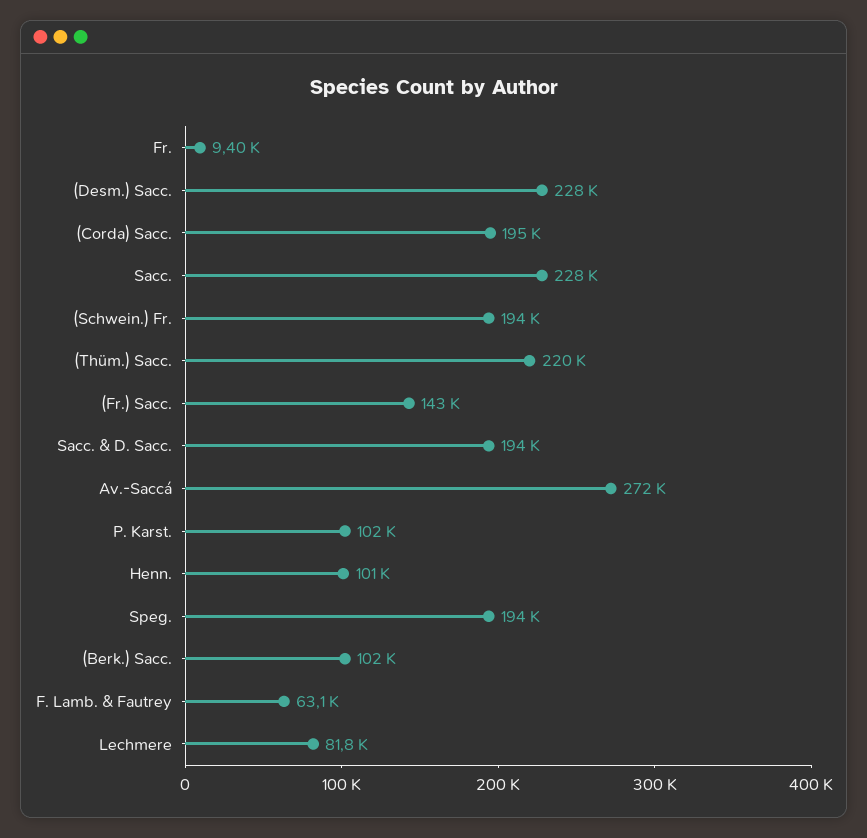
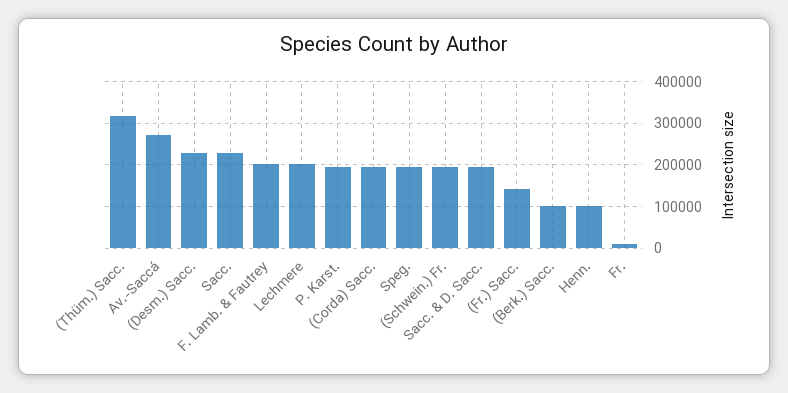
(Thüm.) Sacc.: 220000 -> 320000
P. Karst.: 102000 -> 200000
F. Lamb. & Fautrey: 63100 -> 200000
Lechmere: 81800 -> 200000

